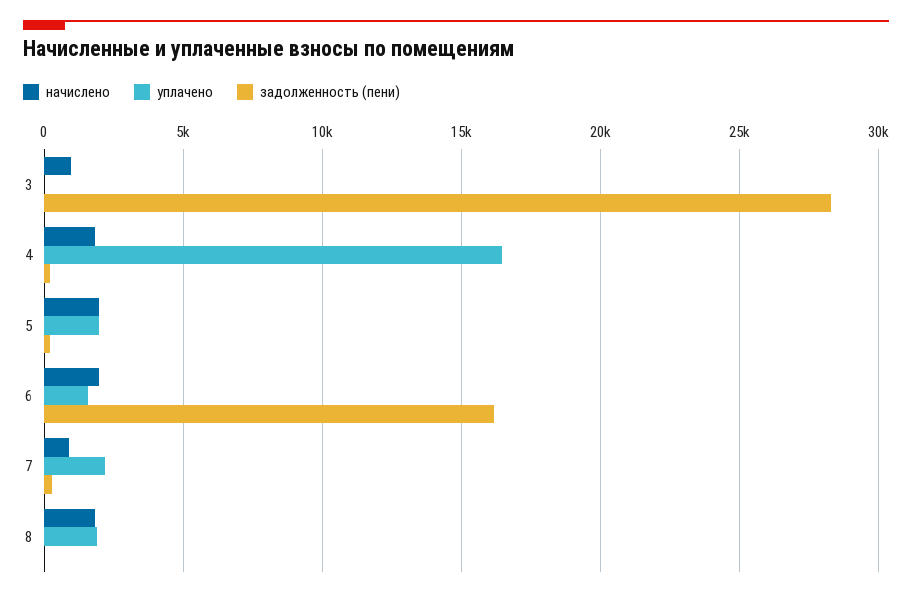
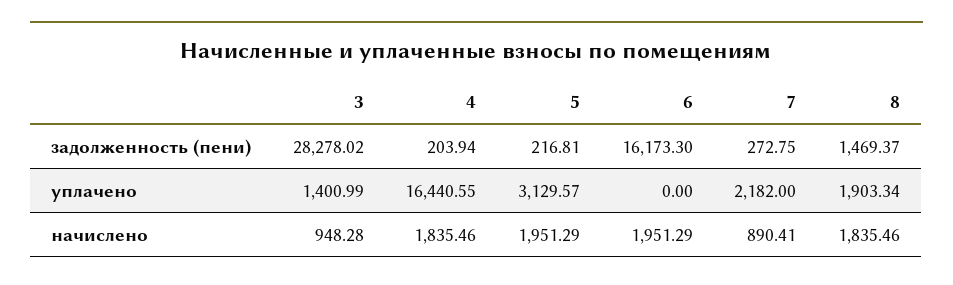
уплачено, 3: 0 -> 1400.99
уплачено, 5: 2000 -> 3129.57
уплачено, 6: 1500 -> 0
задолженность (пени), 8: 0 -> 1469.37

